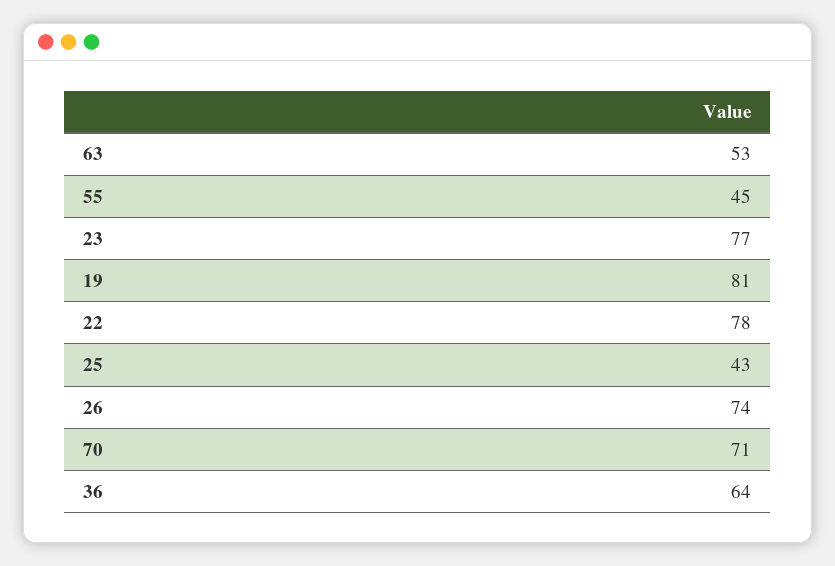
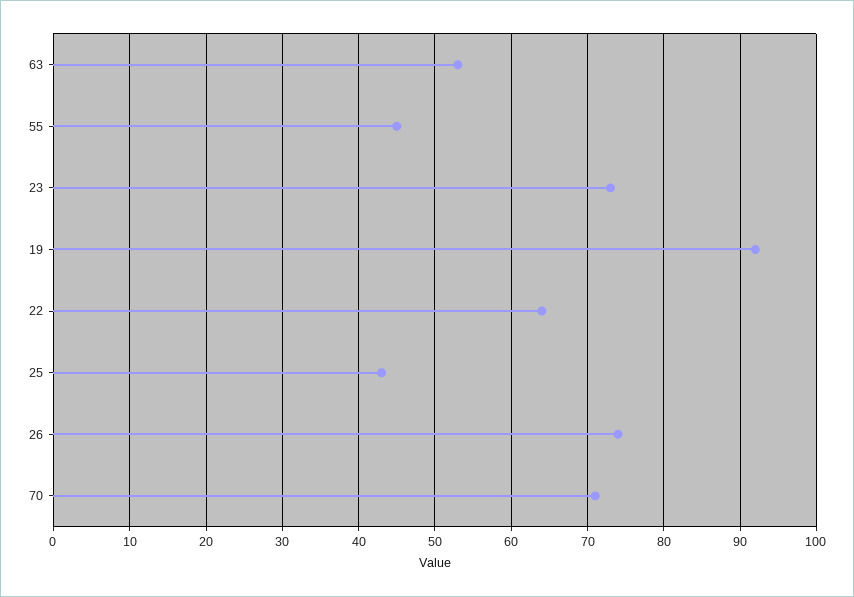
23: 77 -> 73
19: 81 -> 92
22: 78 -> 64
36: 64 -> none

